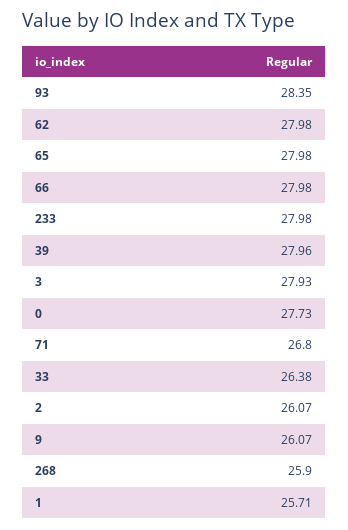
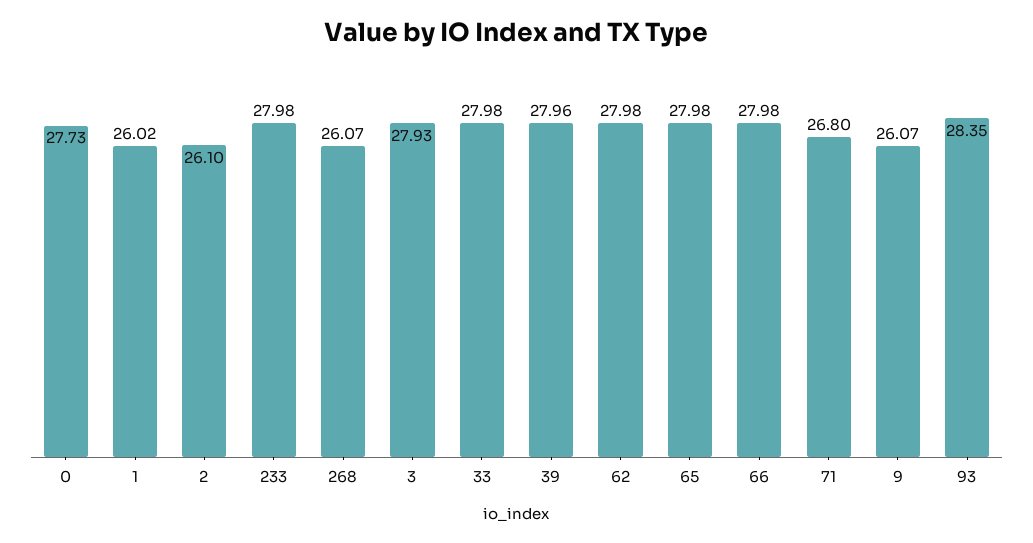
33: 26.38 -> 27.98
2: 26.07 -> 26.1
268: 25.9 -> 26.07
1: 25.71 -> 26.02

